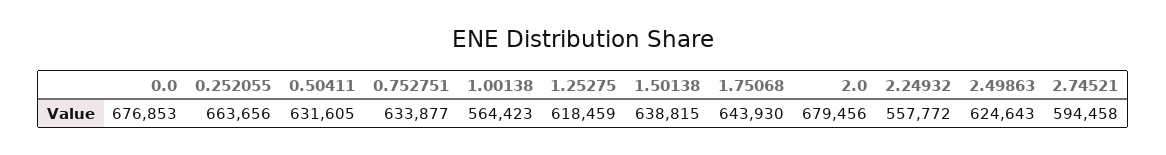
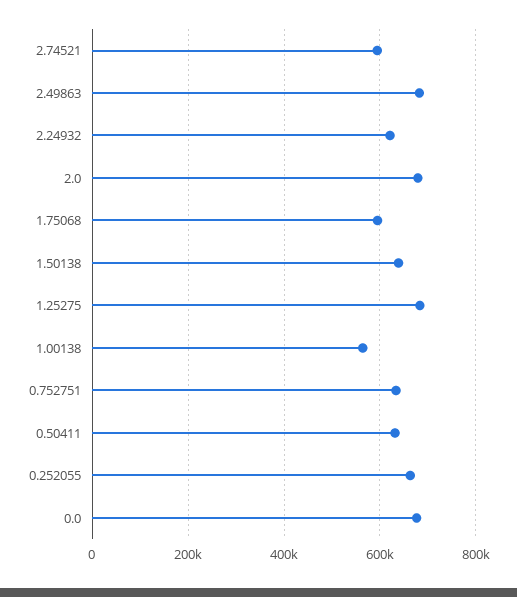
1.25275: 618459 -> 680000
1.75068: 643930 -> 600000
2.24932: 557772 -> 620000
2.49863: 624643 -> 680000

